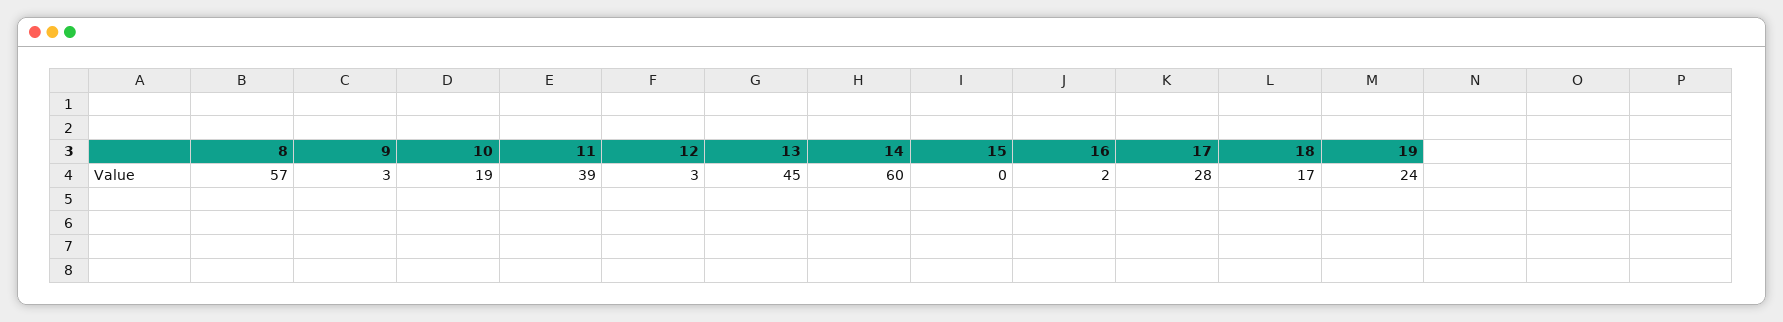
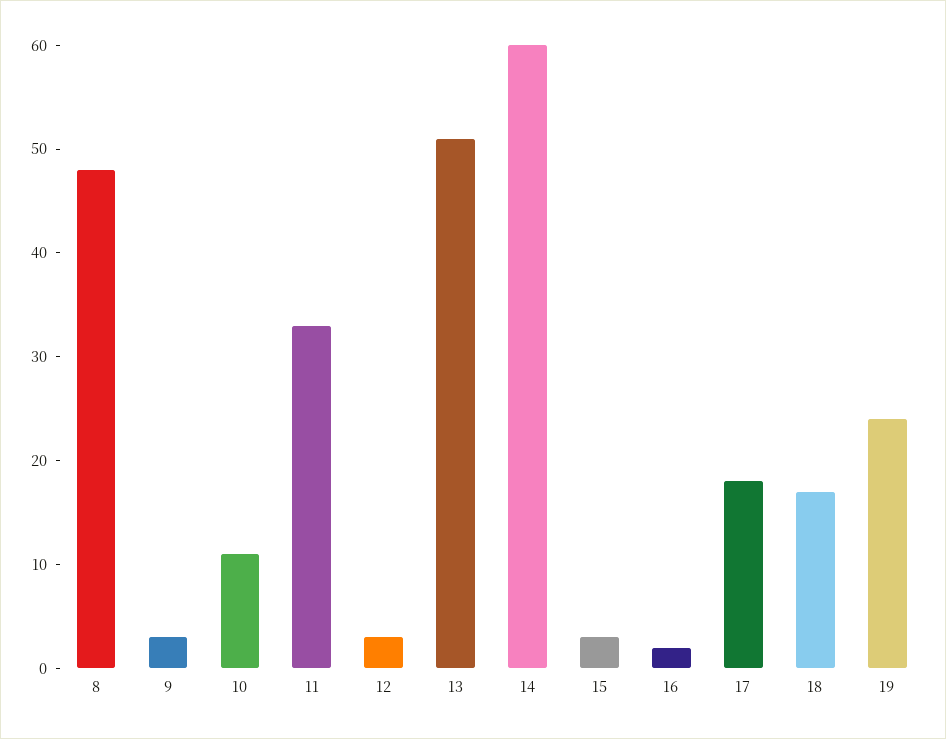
8: 57 -> 48
10: 19 -> 11
11: 39 -> 33
13: 45 -> 51
15: 0 -> 3
17: 28 -> 18

